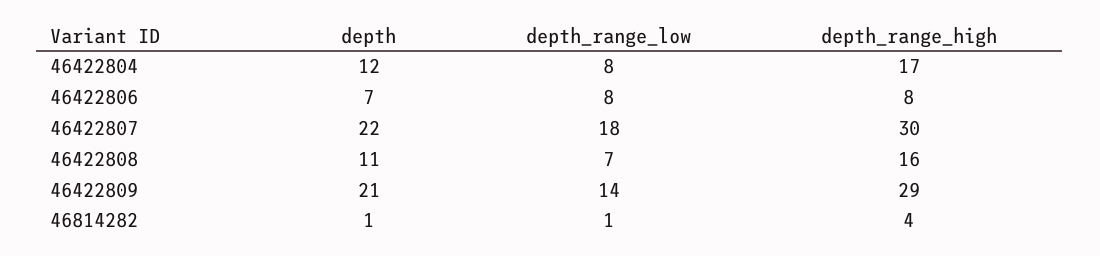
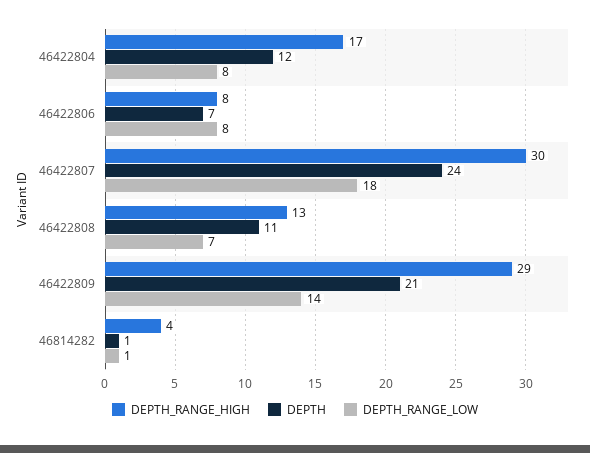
depth, 46422807: 22 -> 24
depth_range_high, 46422808: 16 -> 13

